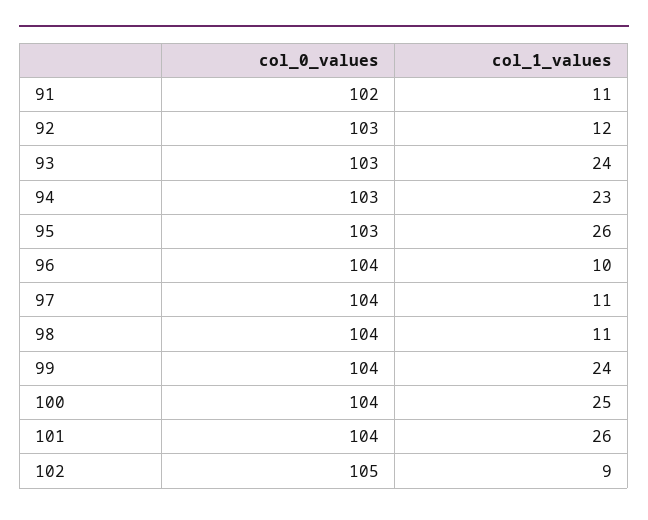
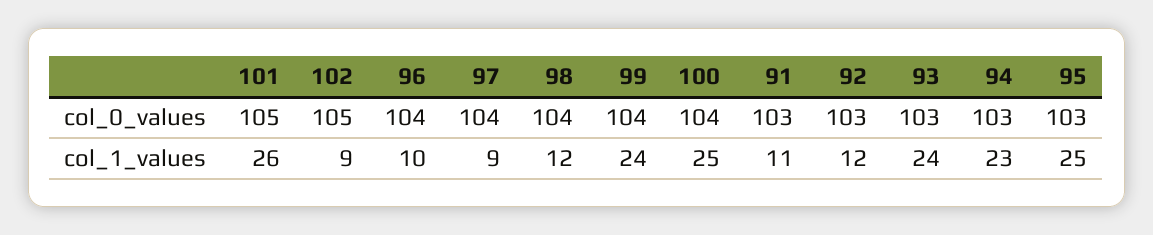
col_0_values, 91: 102 -> 103
col_1_values, 95: 26 -> 25
col_1_values, 97: 11 -> 9
col_1_values, 98: 11 -> 12
col_0_values, 101: 104 -> 105

